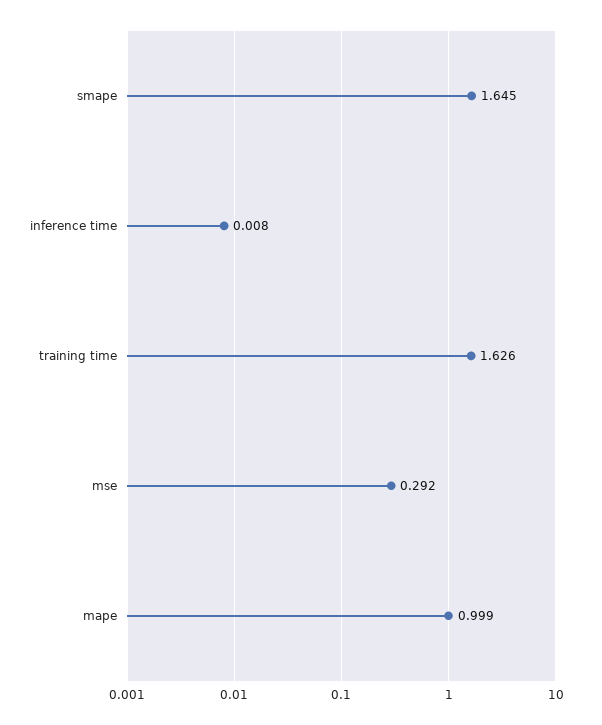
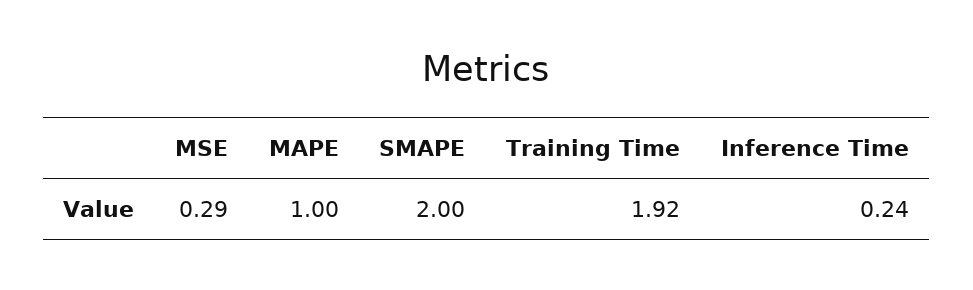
smape: 1.645 -> 2
inference time: 0.008 -> 0.24
training time: 1.626 -> 1.92

